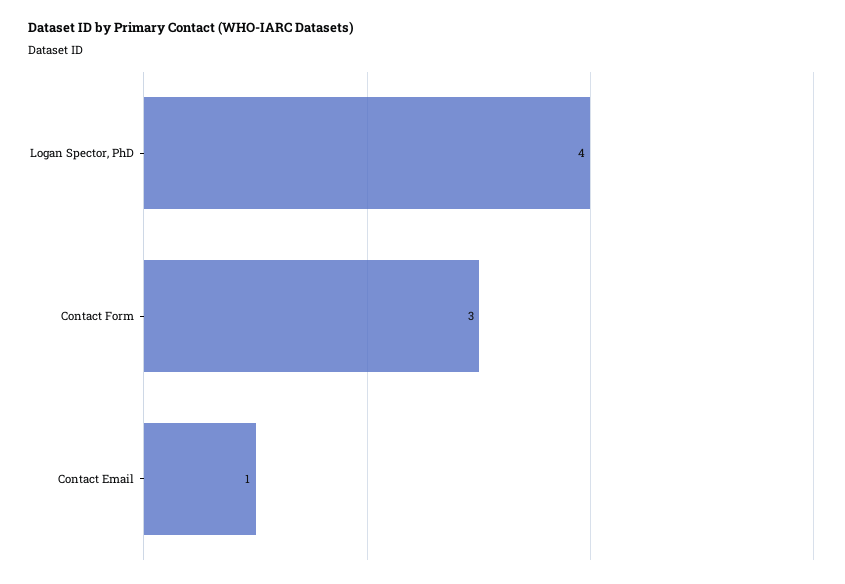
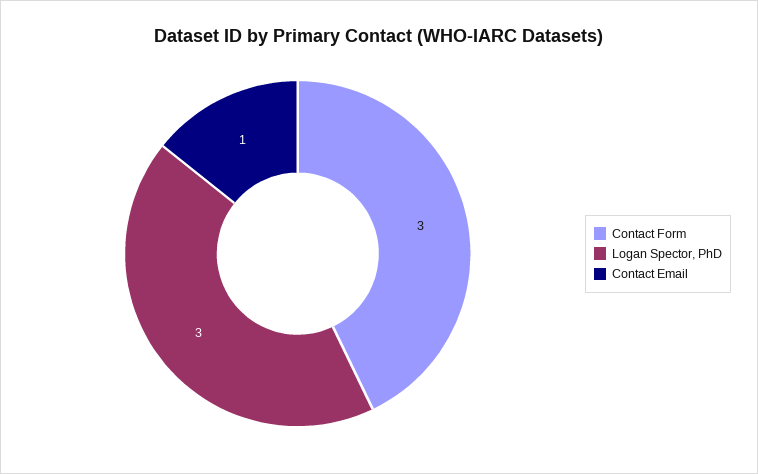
Logan Spector, PhD: 4 -> 3

